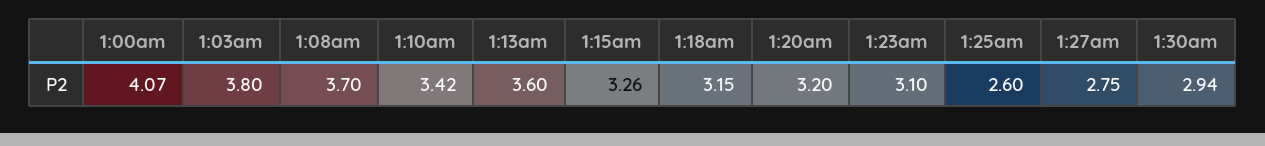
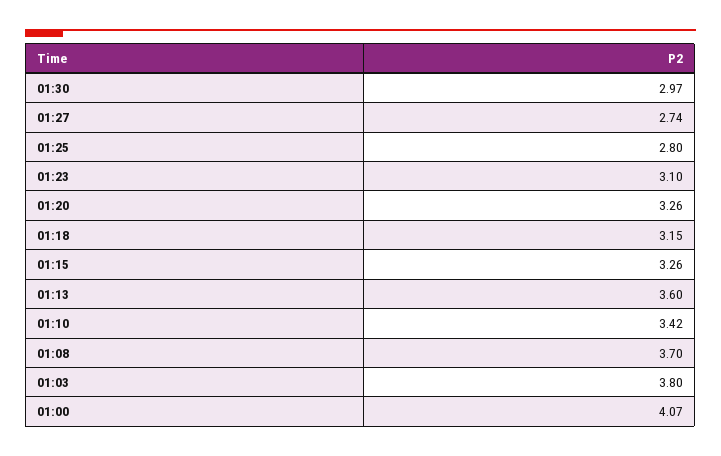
1:20am: 3.2 -> 3.26
1:25am: 2.6 -> 2.8
1:27am: 2.75 -> 2.74
1:30am: 2.94 -> 2.97

